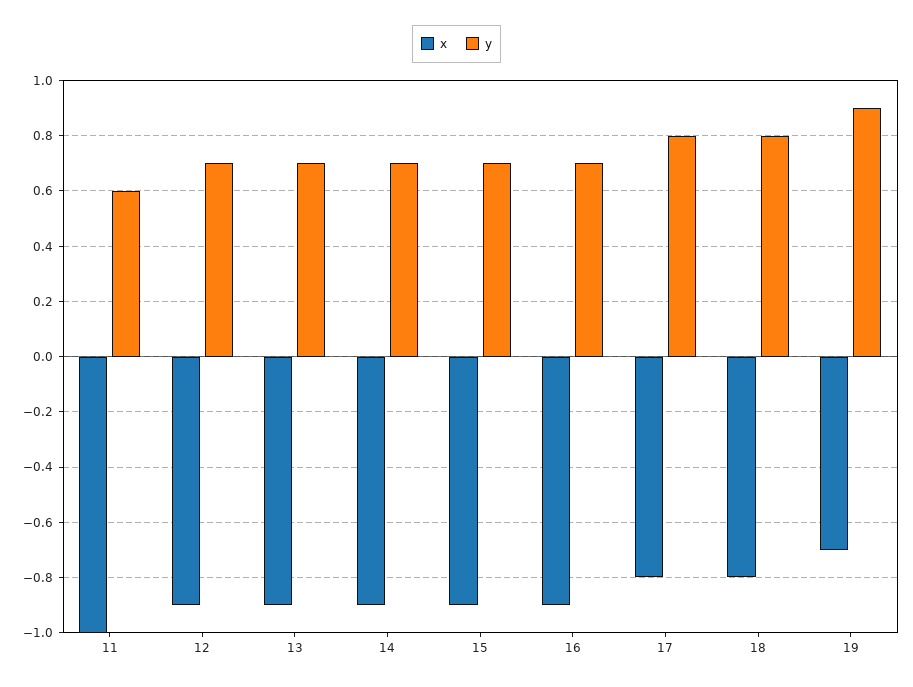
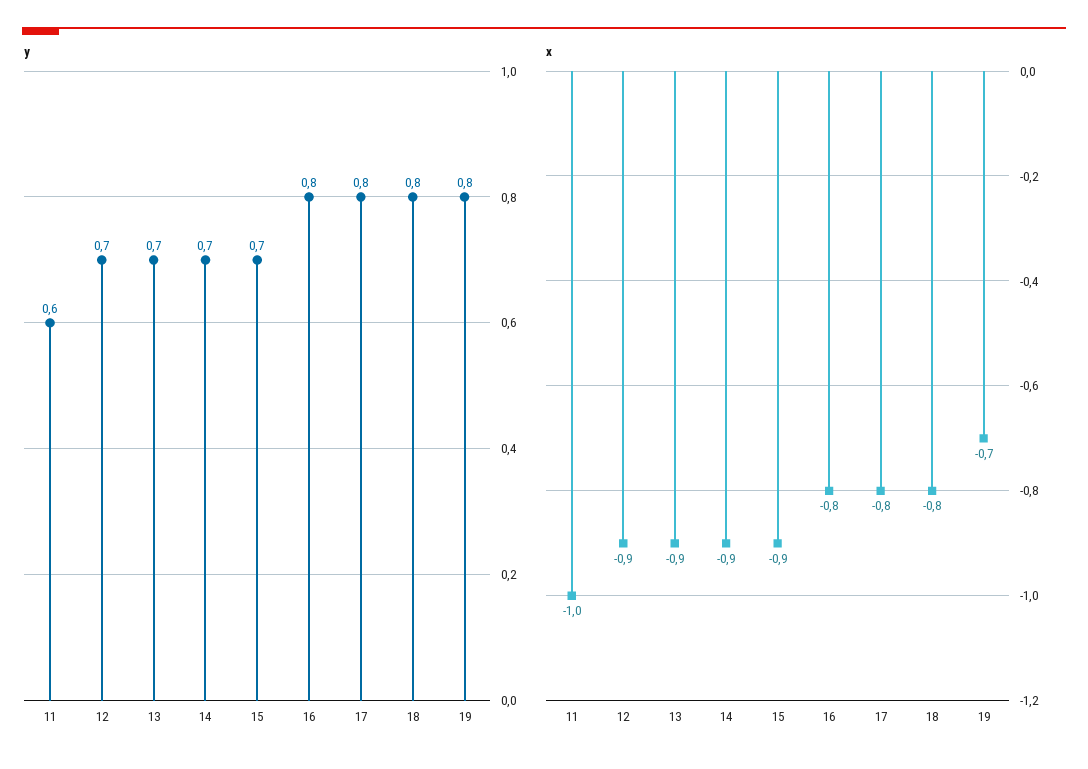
x, 16: -0.9 -> -0.8
y, 16: 0.7 -> 0.8
y, 19: 0.9 -> 0.8

